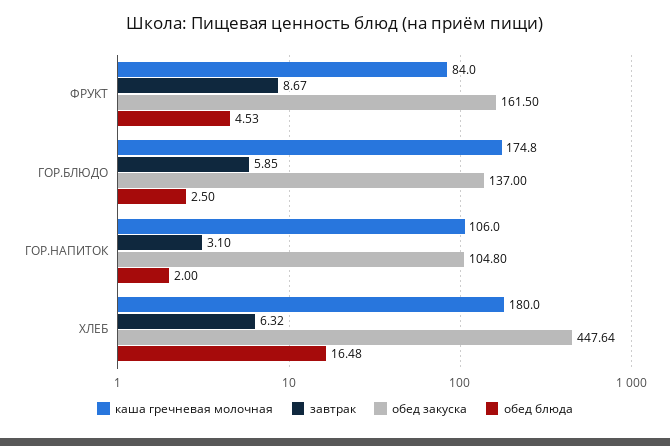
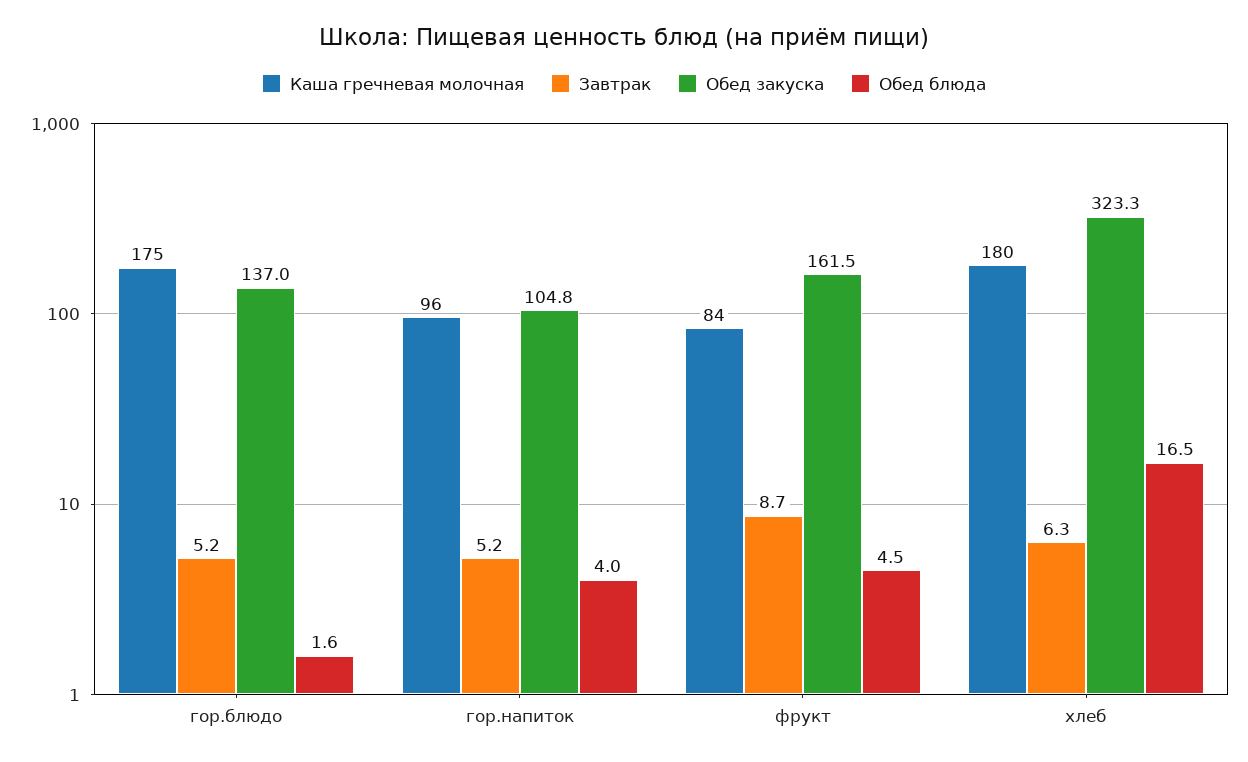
завтрак, ГОР.БЛЮДО: 5.85 -> 5.2
обед блюда, ГОР.БЛЮДО: 2.5 -> 1.6
каша гречневая молочная, ГОР.НАПИТОК: 106 -> 96
завтрак, ГОР.НАПИТОК: 3.1 -> 5.2
обед блюда, ГОР.НАПИТОК: 2 -> 4
обед закуска, ХЛЕБ: 447.64 -> 323.3

